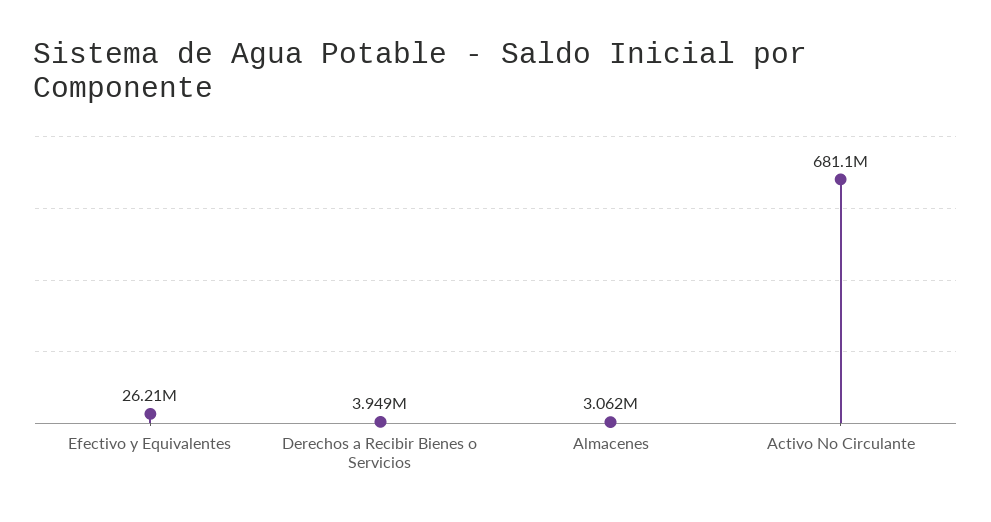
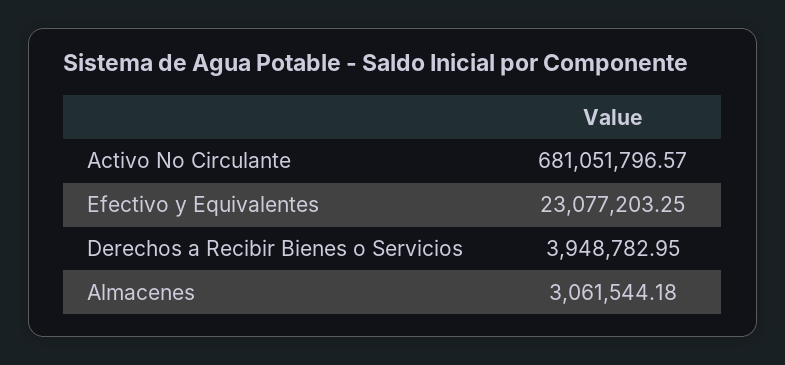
Efectivo y Equivalentes: 26210000 -> 23077203.25

